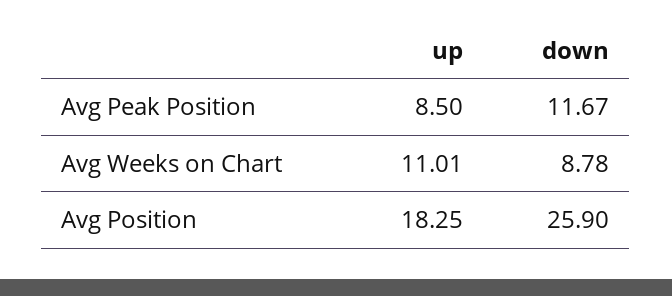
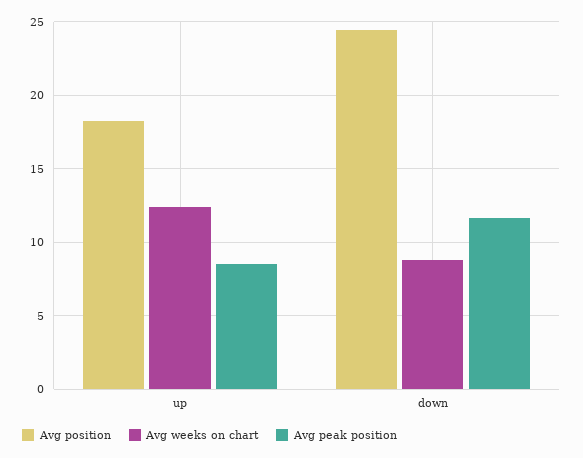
Avg Weeks on Chart, up: 11.01 -> 12.5
Avg Position, down: 25.9 -> 24.5

